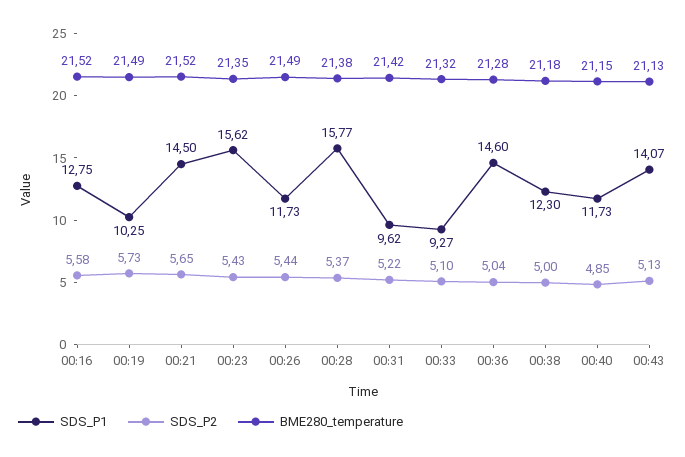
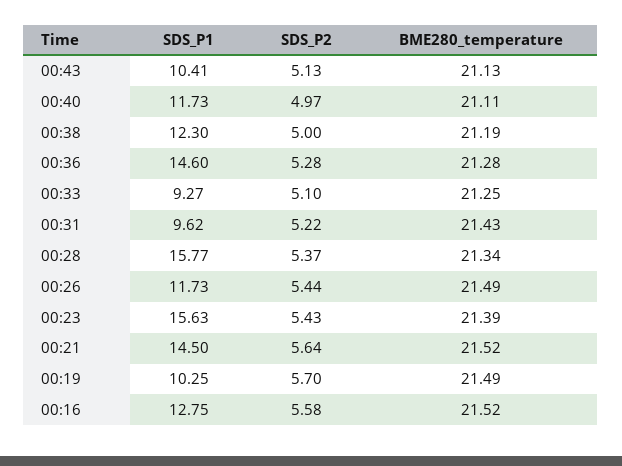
SDS_P2, 00:19: 5.73 -> 5.7
SDS_P2, 00:21: 5.65 -> 5.64
SDS_P1, 00:23: 15.62 -> 15.63
BME280_temperature, 00:23: 21.35 -> 21.39
BME280_temperature, 00:28: 21.38 -> 21.34
BME280_temperature, 00:31: 21.42 -> 21.43
BME280_temperature, 00:33: 21.32 -> 21.25
SDS_P2, 00:36: 5.04 -> 5.28
BME280_temperature, 00:38: 21.18 -> 21.19
SDS_P2, 00:40: 4.85 -> 4.97
BME280_temperature, 00:40: 21.15 -> 21.11
SDS_P1, 00:43: 14.07 -> 10.41

